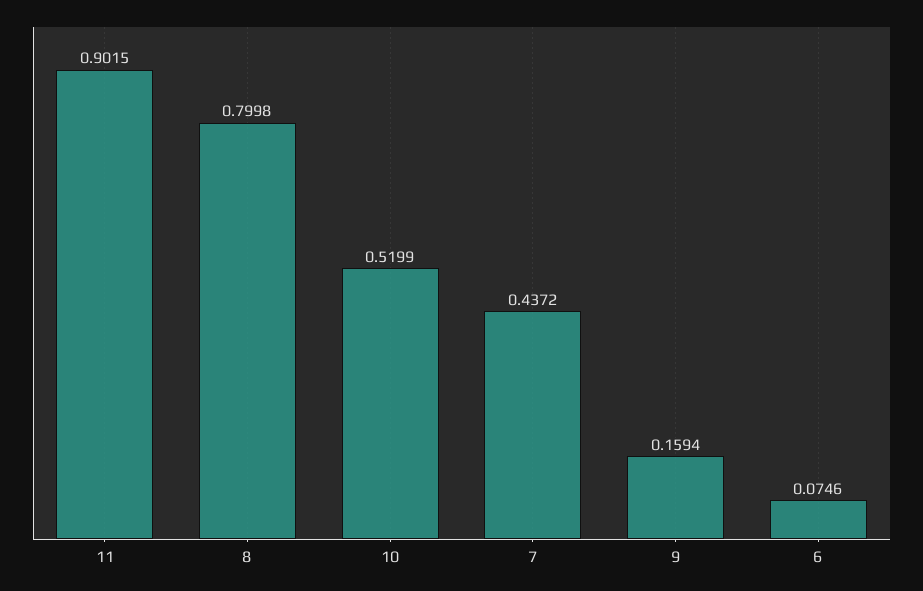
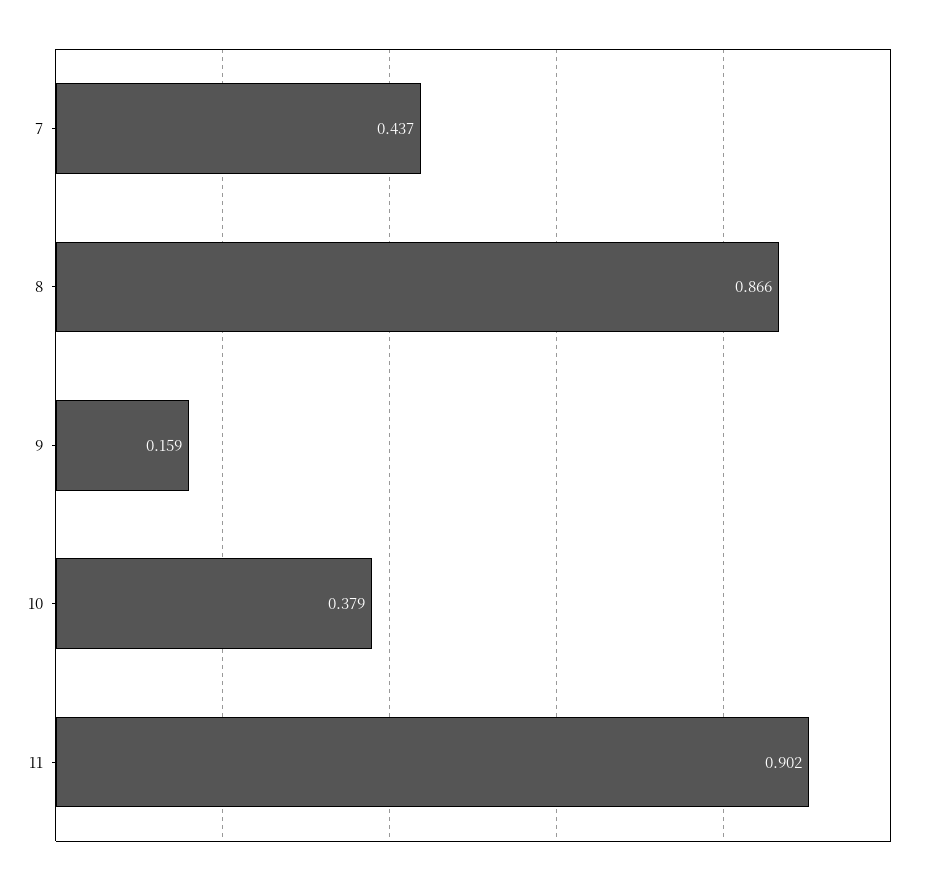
8: 0.7998 -> 0.866
10: 0.5199 -> 0.379
6: 0.0746 -> none

